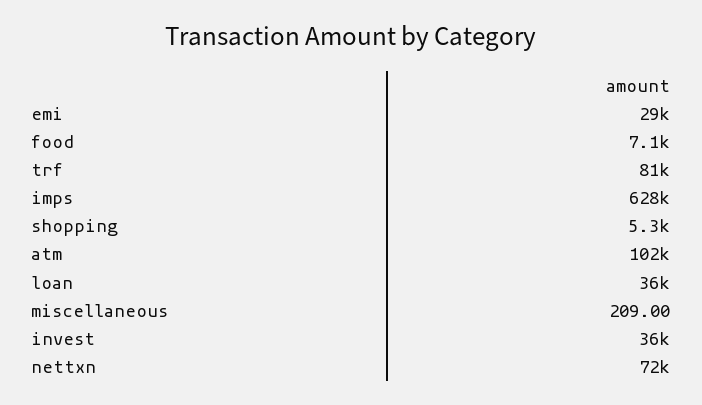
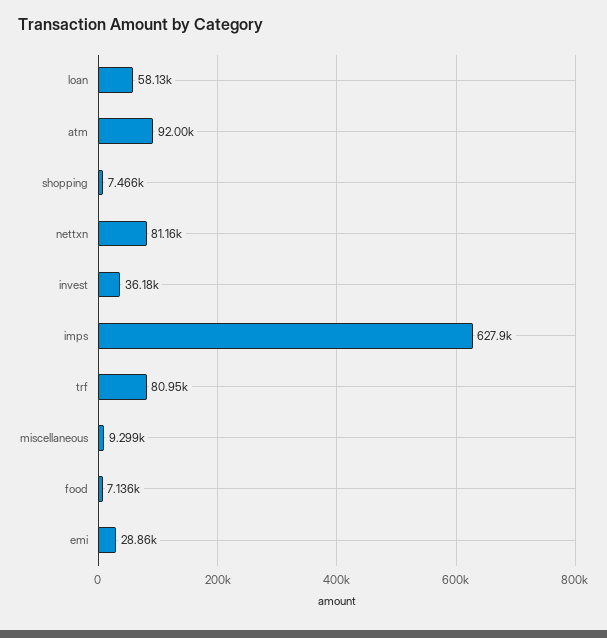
shopping: 5300 -> 7466
atm: 102000 -> 92000
loan: 36000 -> 58130
miscellaneous: 209 -> 9299
nettxn: 72000 -> 81160

